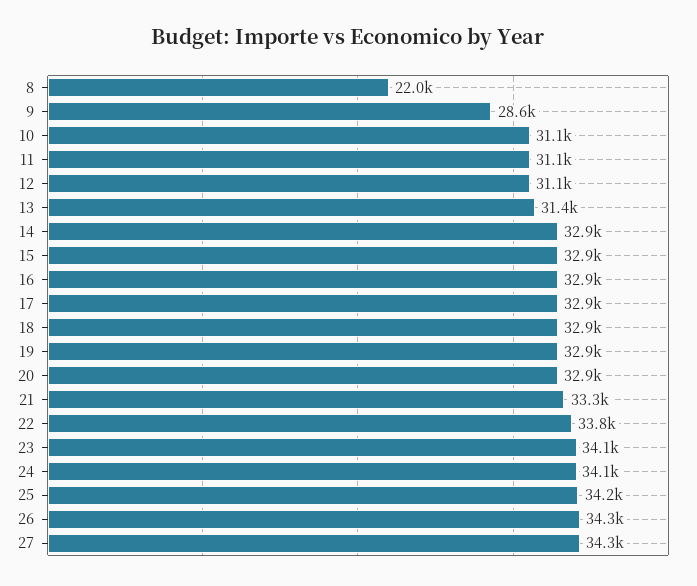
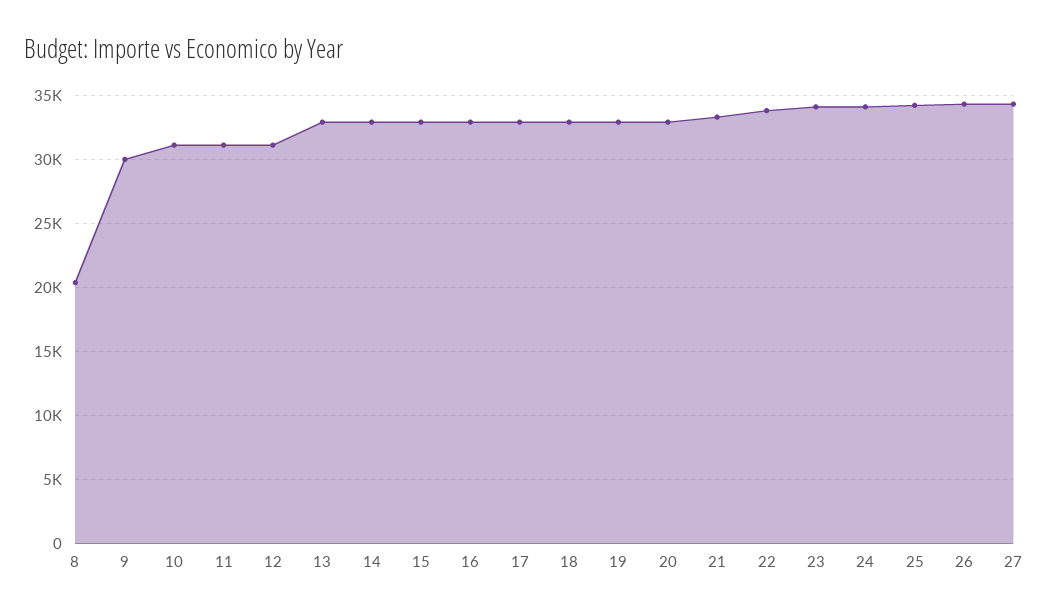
8: 22000 -> 20500
9: 28600 -> 30000
13: 31400 -> 33000

